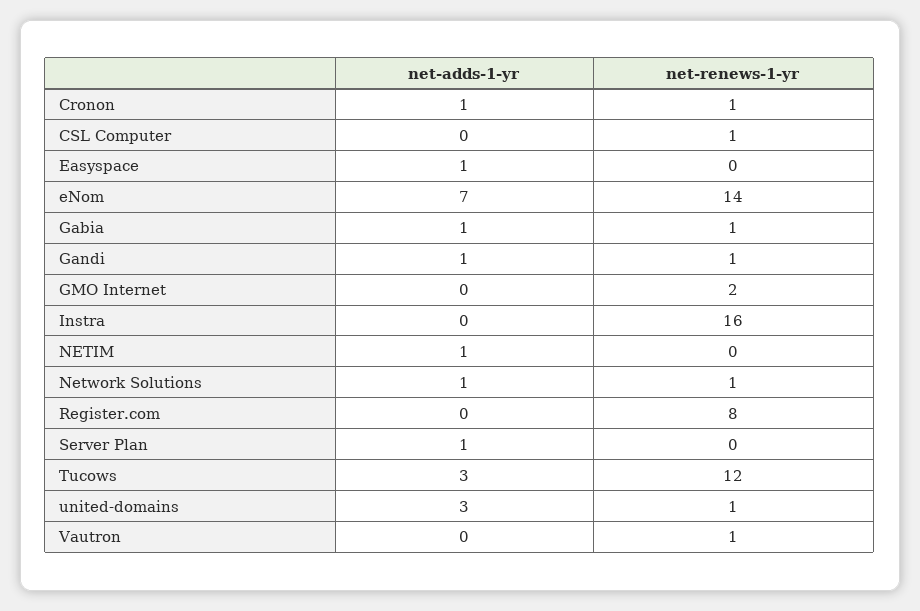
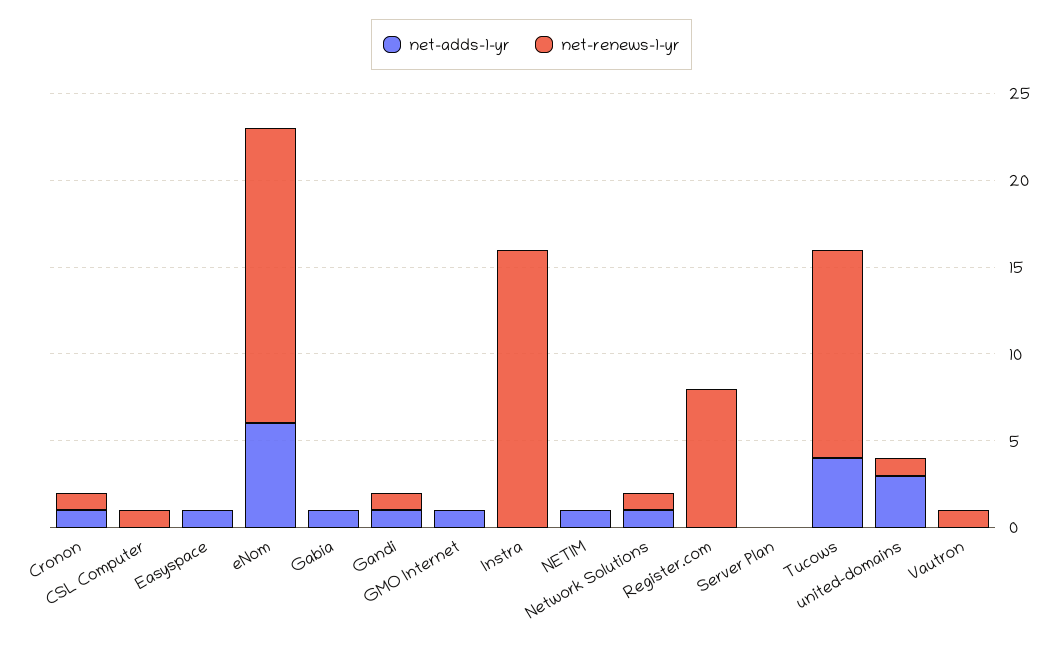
net-adds-1-yr, eNom: 7 -> 6
net-renews-1-yr, eNom: 14 -> 17
net-renews-1-yr, Gabia: 1 -> 0
net-adds-1-yr, GMO Internet: 0 -> 1
net-renews-1-yr, GMO Internet: 2 -> 0
net-adds-1-yr, Server Plan: 1 -> 0
net-adds-1-yr, Tucows: 3 -> 4

